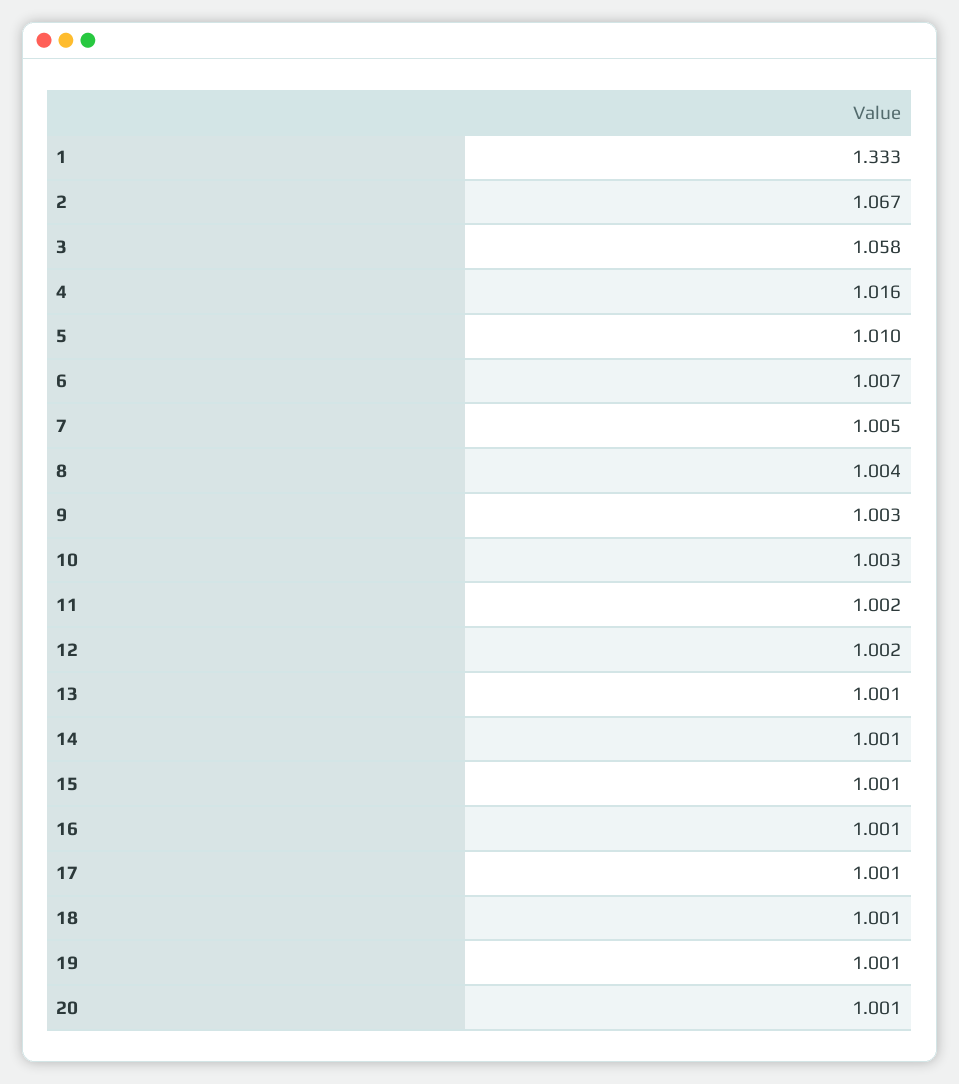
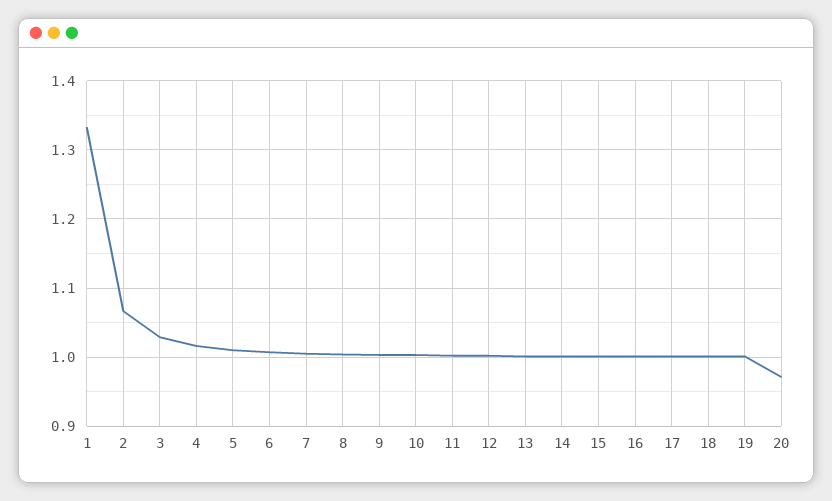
3: 1.058 -> 1.03
20: 1.001 -> 0.97

